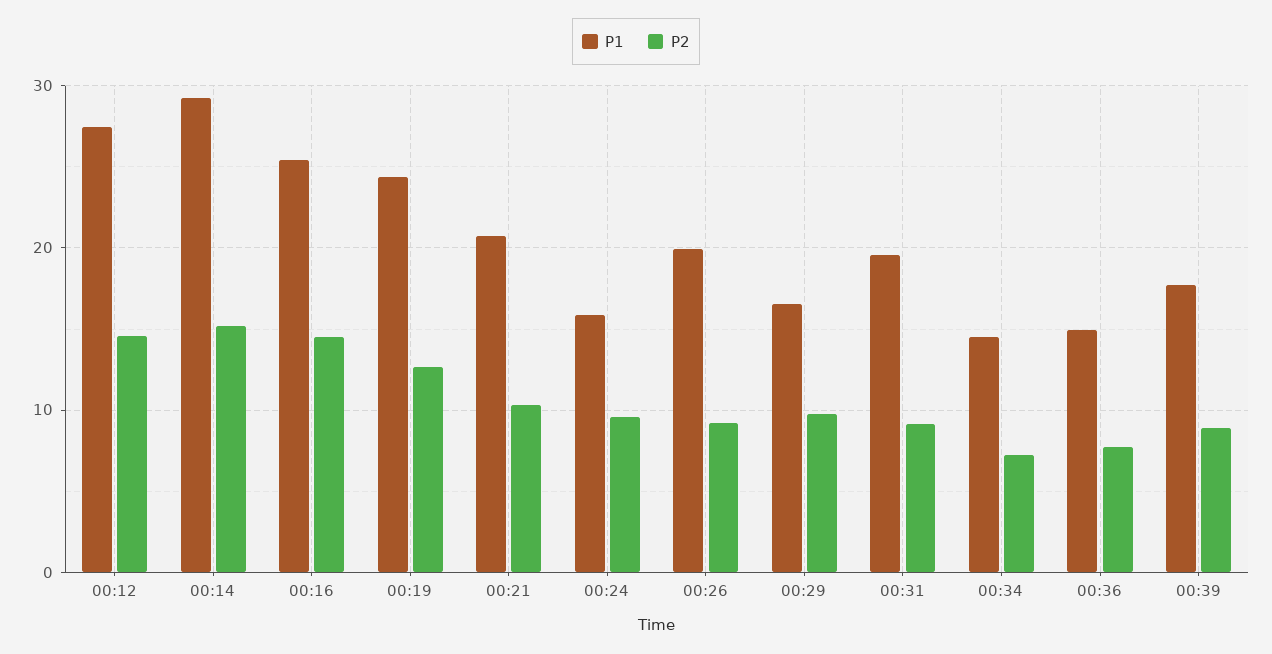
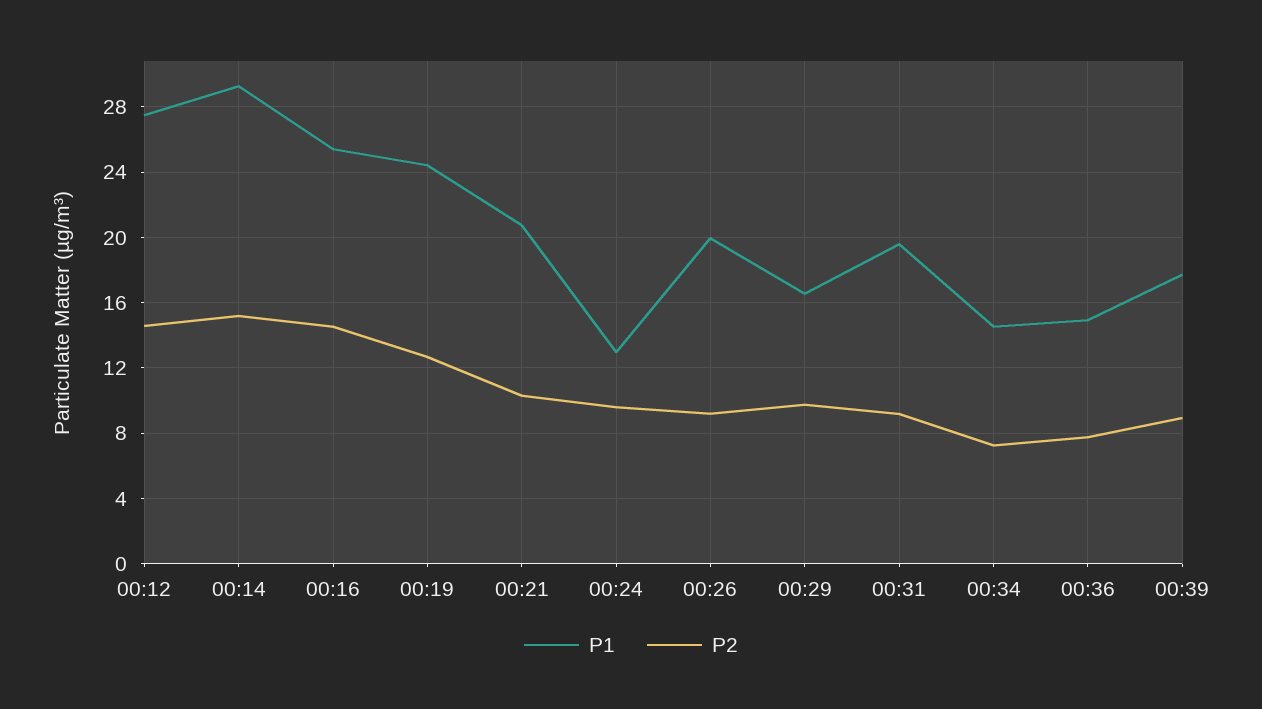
P1, 00:24: 16 -> 13

